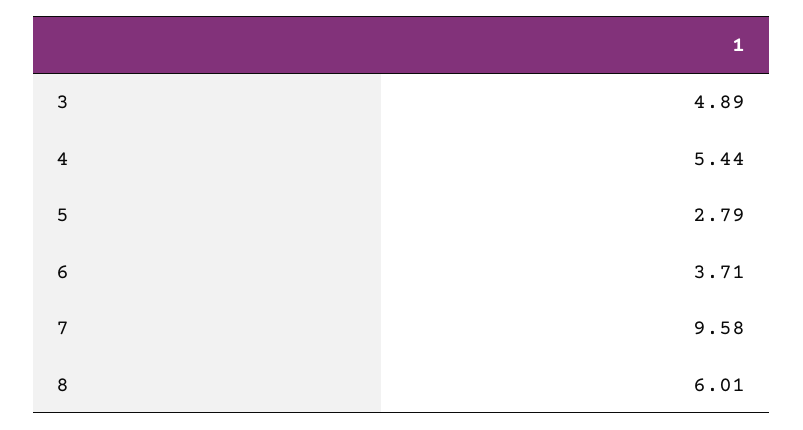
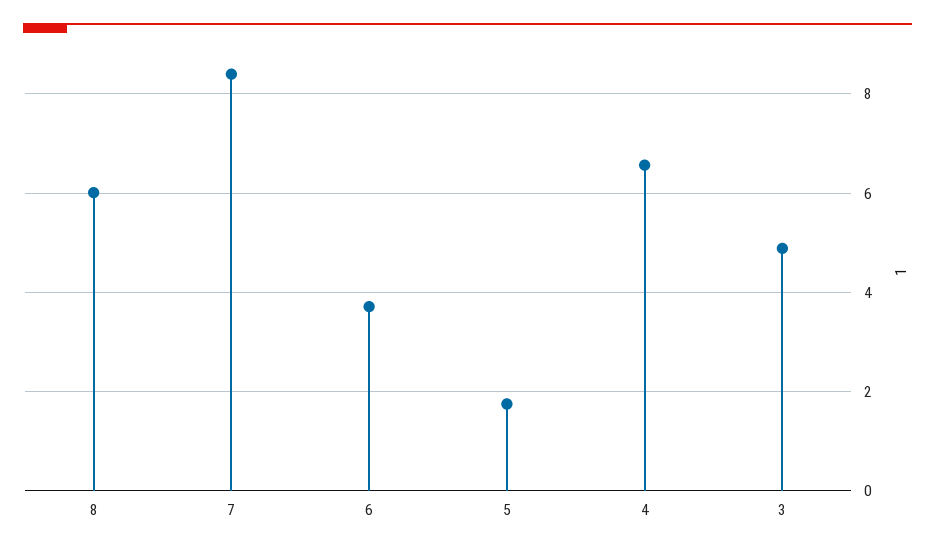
4: 5.44 -> 6.6
5: 2.79 -> 1.8
7: 9.58 -> 8.4

